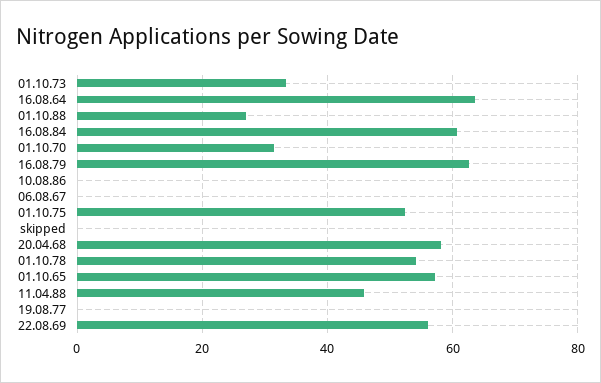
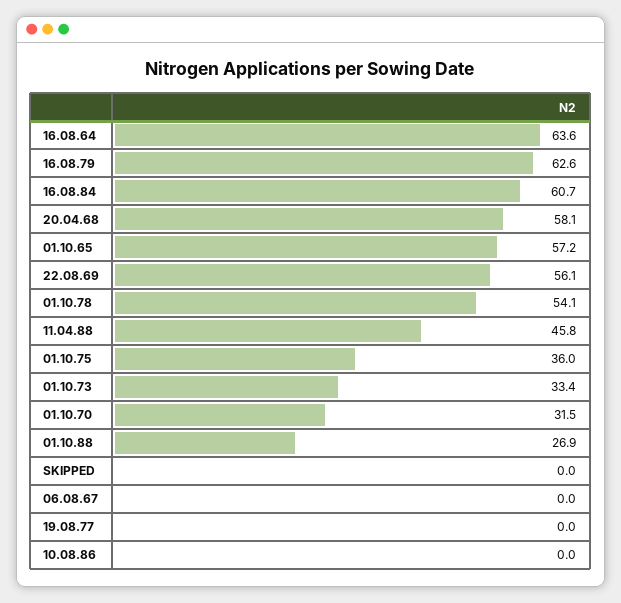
01.10.75: 52 -> 36

